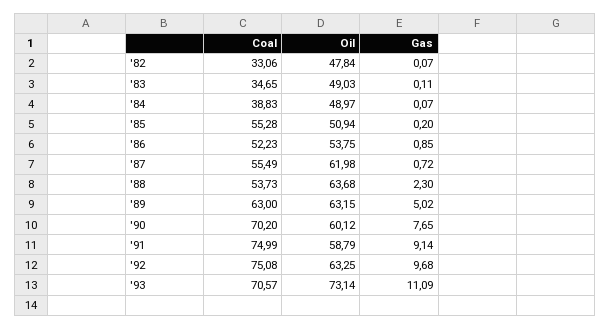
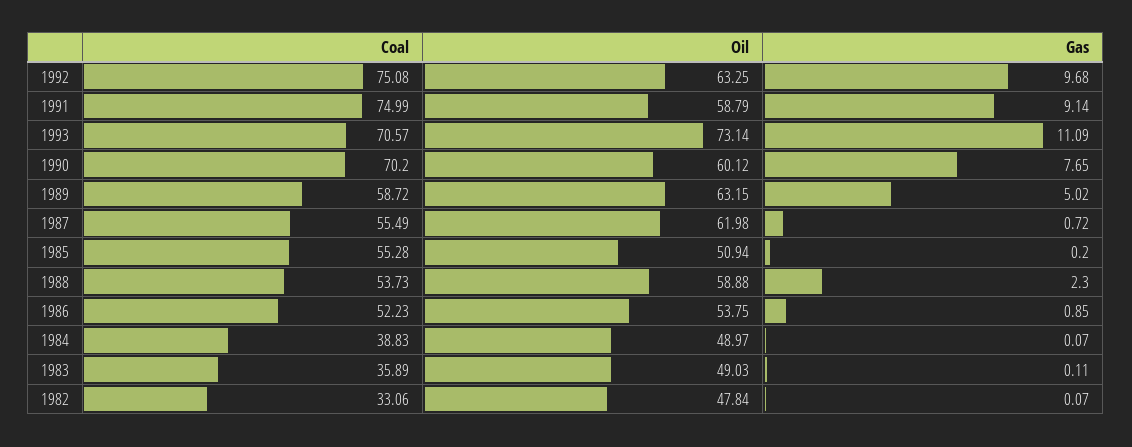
Coal, '83: 34.65 -> 35.89
Oil, '88: 63.68 -> 58.88
Coal, '89: 63 -> 58.72

